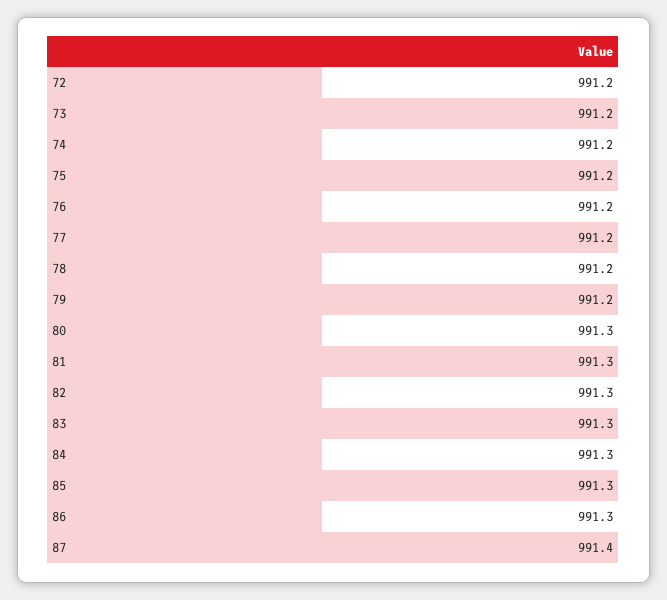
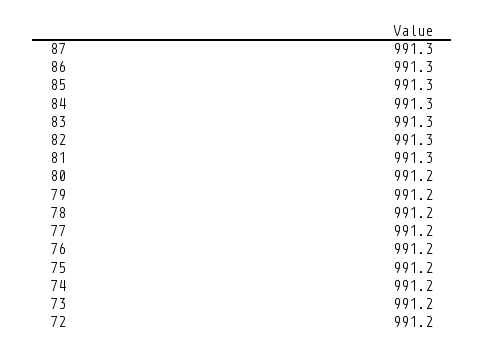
80: 991.3 -> 991.2
87: 991.4 -> 991.3

